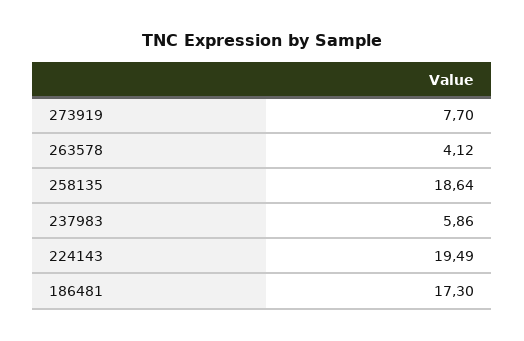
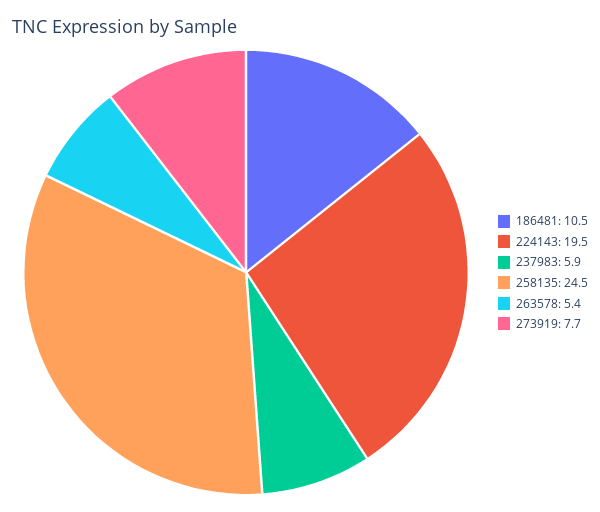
263578: 4.12 -> 5.4
258135: 18.64 -> 24.5
186481: 17.3 -> 10.5

